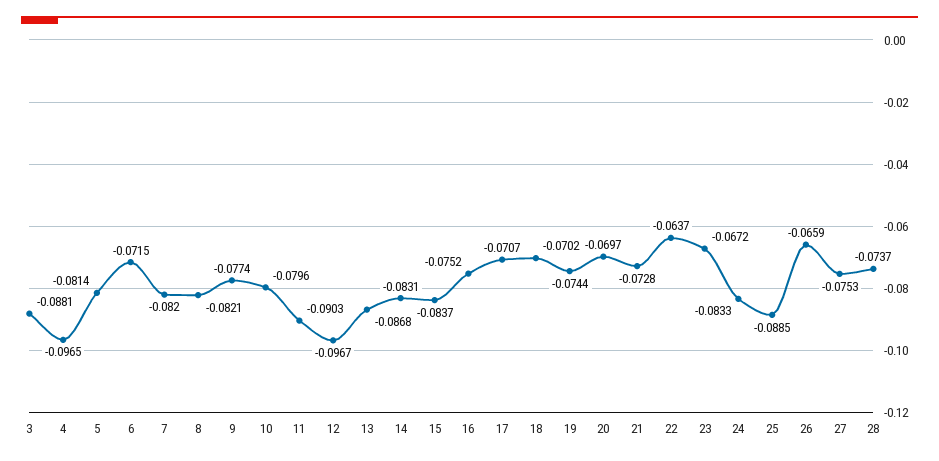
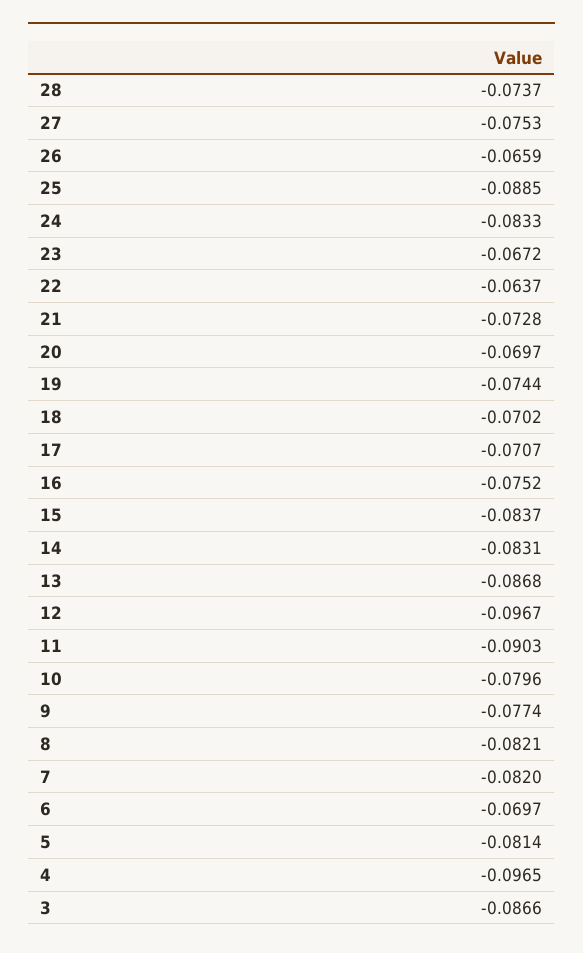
3: -0.0881 -> -0.0866
6: -0.0715 -> -0.0697

